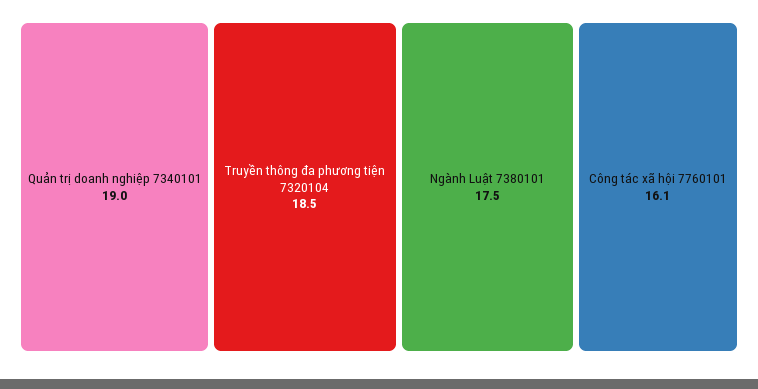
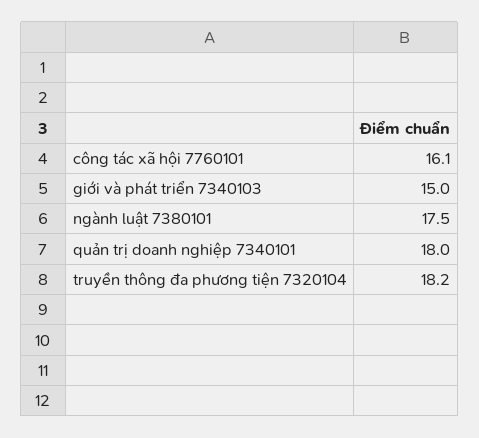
Quản trị doanh nghiệp 7340101: 19 -> 18
Truyền thông đa phương tiện 7320104: 18.5 -> 18.2
giới và phát triển 7340103: none -> 15

